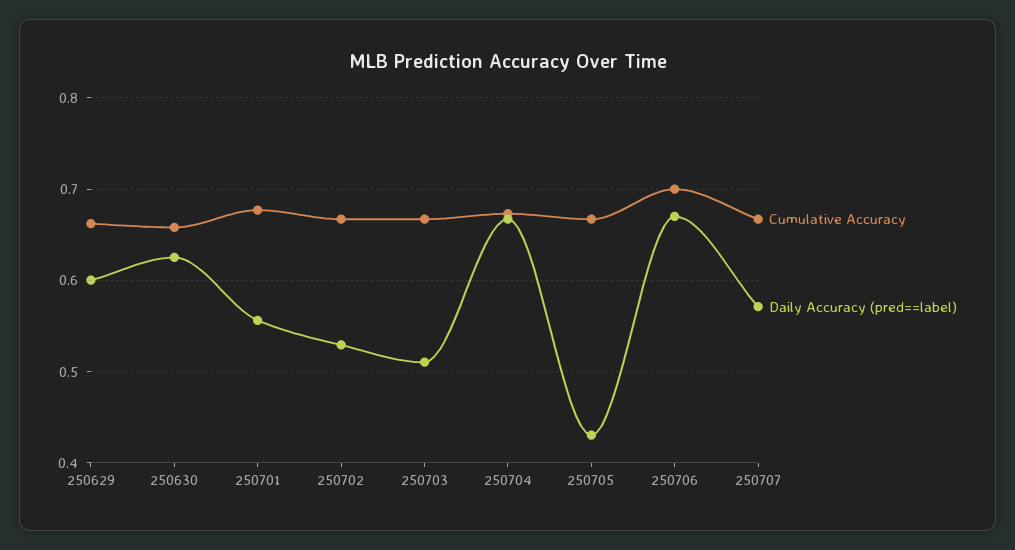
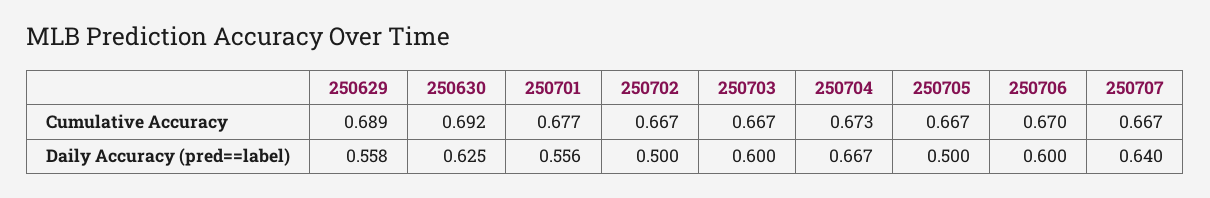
Cumulative Accuracy, 250629: 0.66 -> 0.689
Daily Accuracy (pred==label), 250629: 0.6 -> 0.558
Cumulative Accuracy, 250630: 0.66 -> 0.692
Daily Accuracy (pred==label), 250702: 0.53 -> 0.5
Daily Accuracy (pred==label), 250703: 0.51 -> 0.6
Daily Accuracy (pred==label), 250705: 0.43 -> 0.5
Cumulative Accuracy, 250706: 0.7 -> 0.67
Daily Accuracy (pred==label), 250706: 0.67 -> 0.6
Daily Accuracy (pred==label), 250707: 0.57 -> 0.64

